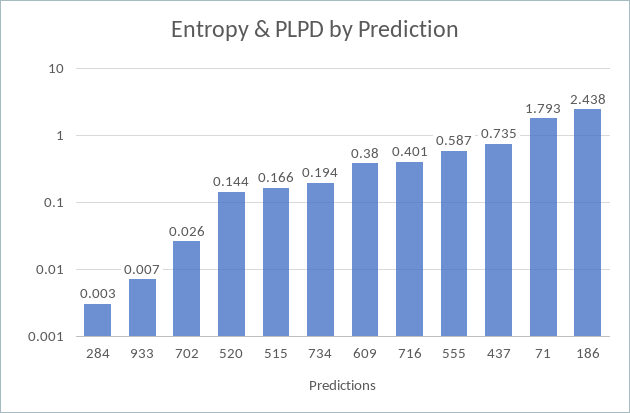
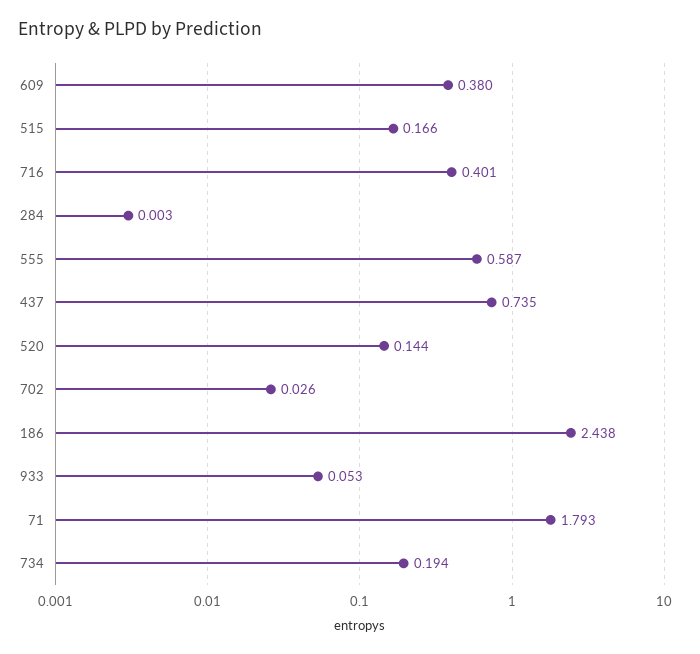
933: 0.007 -> 0.053

